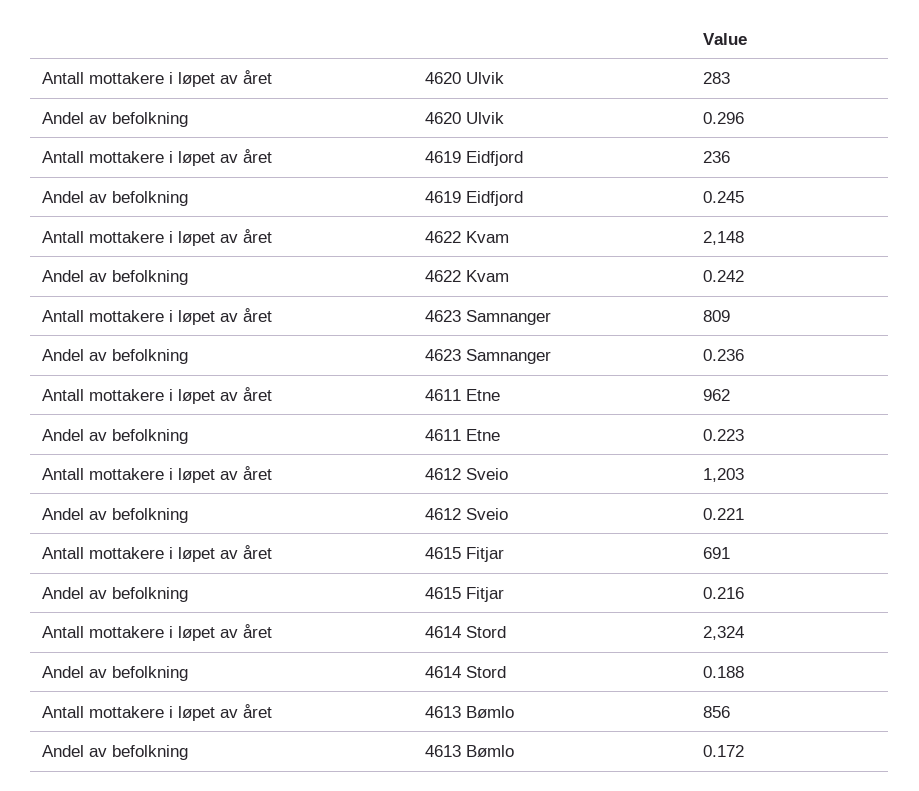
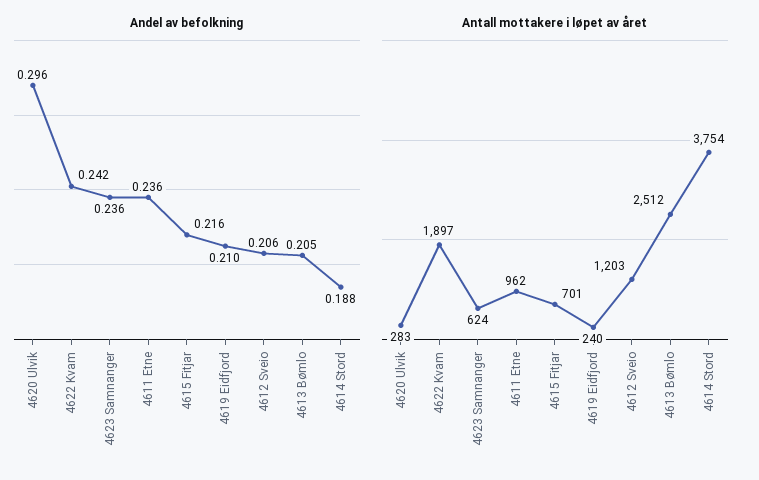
Antall mottakere i løpet av året, 4619 Eidfjord: 236 -> 240
Andel av befolkning, 4619 Eidfjord: 0.245 -> 0.21
Antall mottakere i løpet av året, 4622 Kvam: 2148 -> 1897
Antall mottakere i løpet av året, 4623 Samnanger: 809 -> 624
Andel av befolkning, 4611 Etne: 0.223 -> 0.236
Andel av befolkning, 4612 Sveio: 0.221 -> 0.206
Antall mottakere i løpet av året, 4615 Fitjar: 691 -> 701
Antall mottakere i løpet av året, 4614 Stord: 2324 -> 3754
Antall mottakere i løpet av året, 4613 Bømlo: 856 -> 2512
Andel av befolkning, 4613 Bømlo: 0.172 -> 0.205

